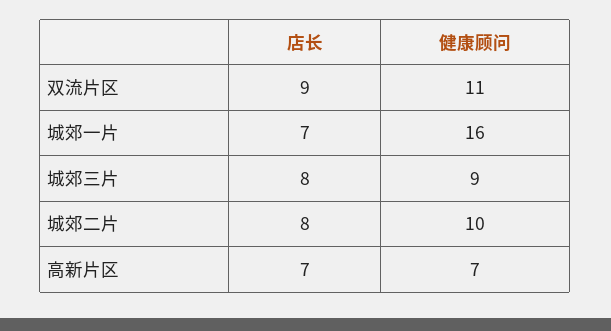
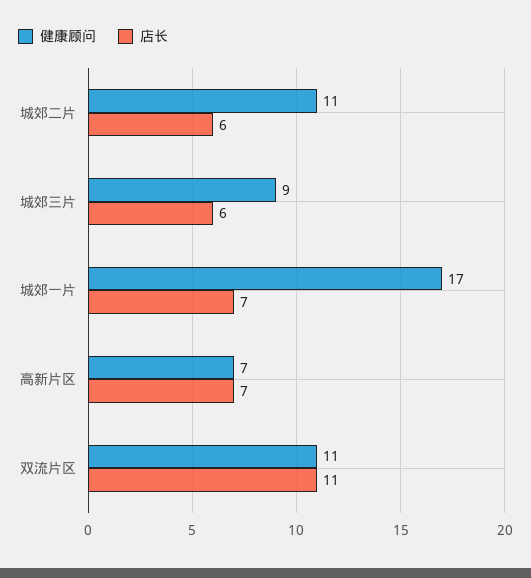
店长, 双流片区: 9 -> 11
健康顾问, 城郊一片: 16 -> 17
店长, 城郊三片: 8 -> 6
店长, 城郊二片: 8 -> 6
健康顾问, 城郊二片: 10 -> 11

